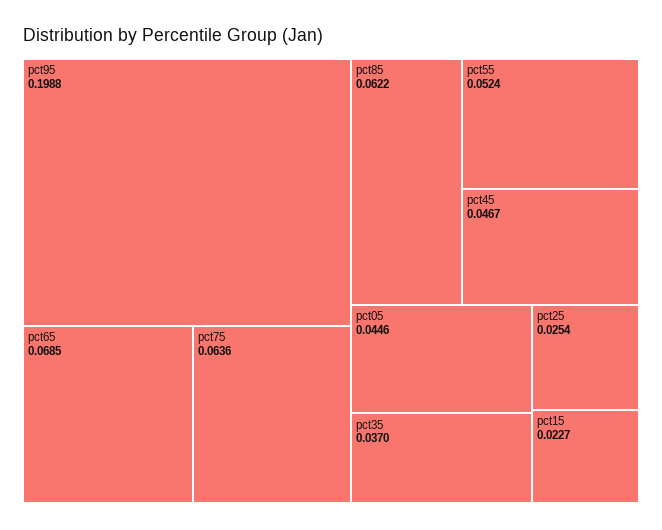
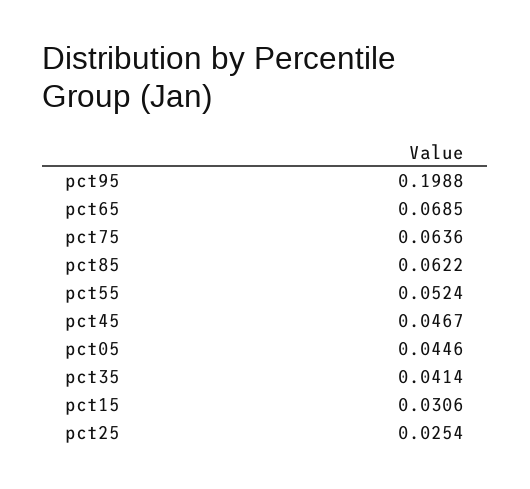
pct35: 0.037 -> 0.0414
pct15: 0.0227 -> 0.0306

